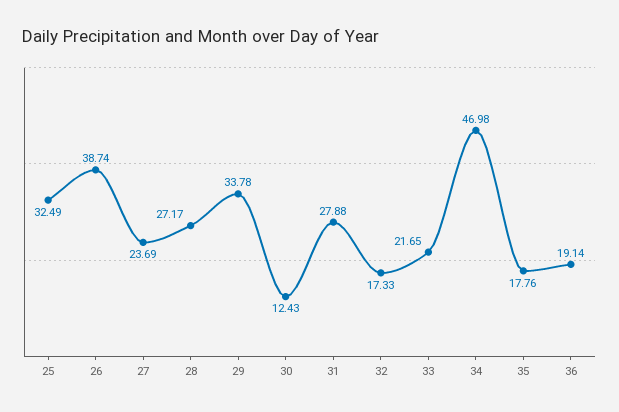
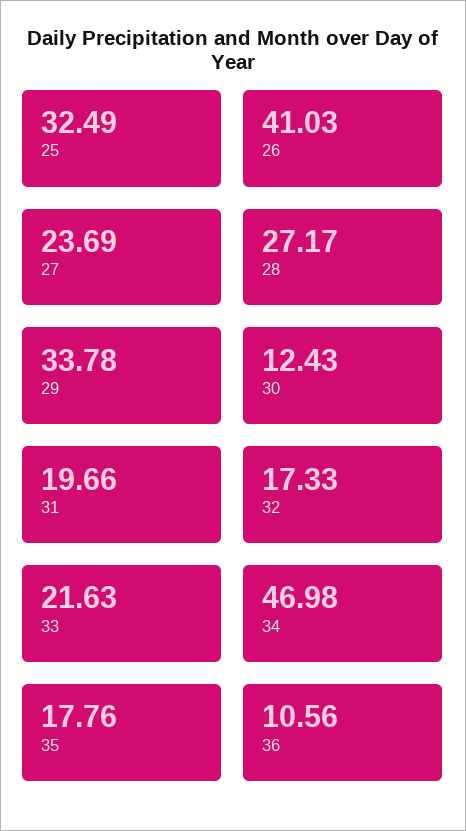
26: 38.74 -> 41.03
31: 27.88 -> 19.66
33: 21.65 -> 21.63
36: 19.14 -> 10.56

